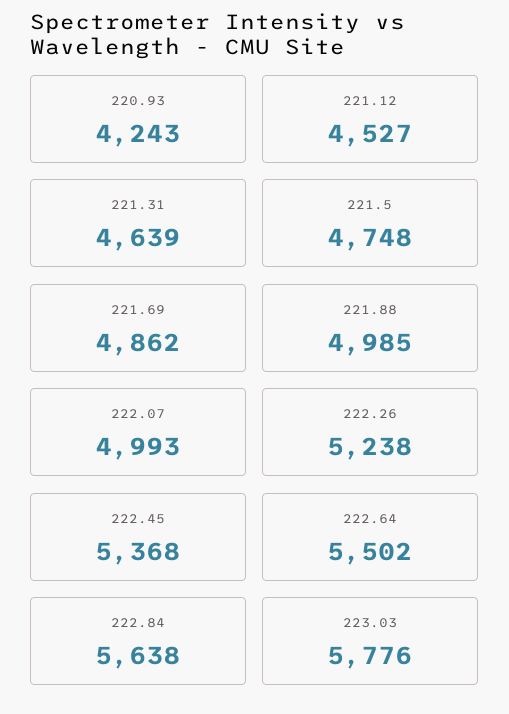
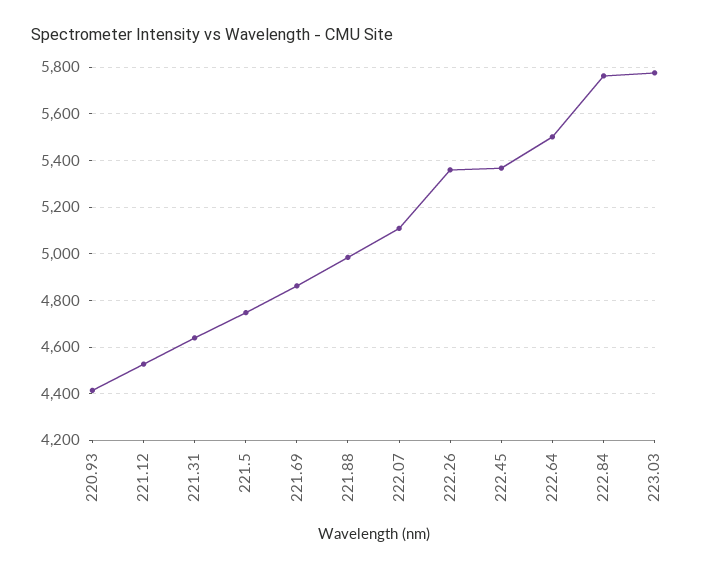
220.93: 4243 -> 4400
222.07: 4993 -> 5100
222.26: 5238 -> 5350
222.84: 5638 -> 5750

